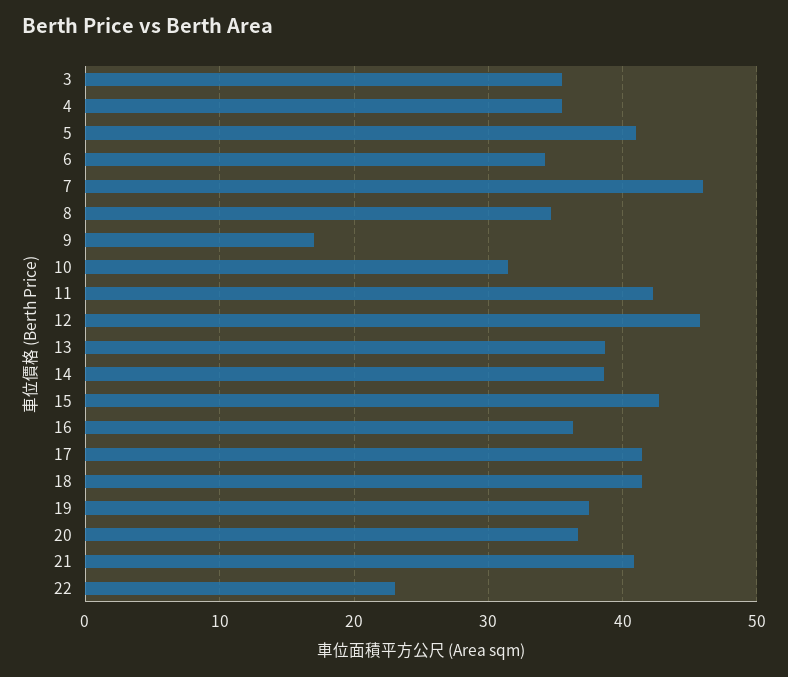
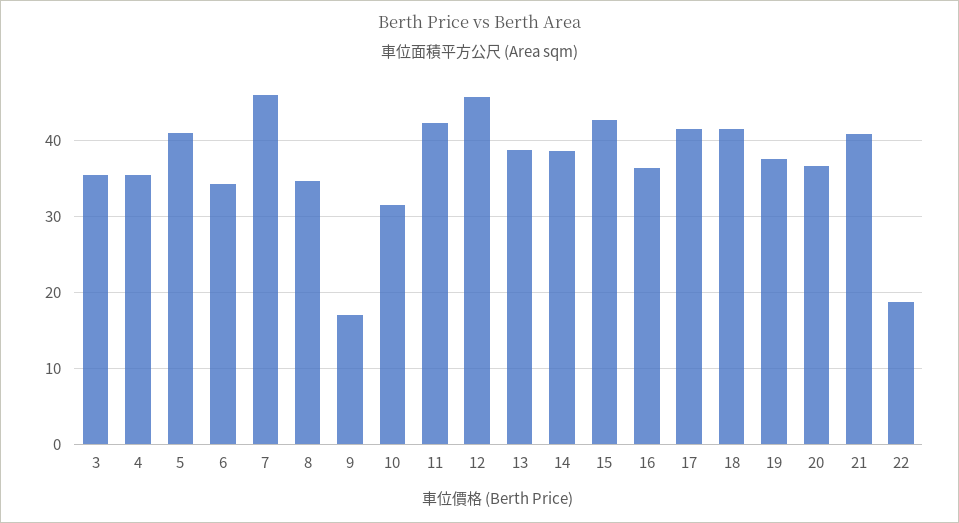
22: 23 -> 19

